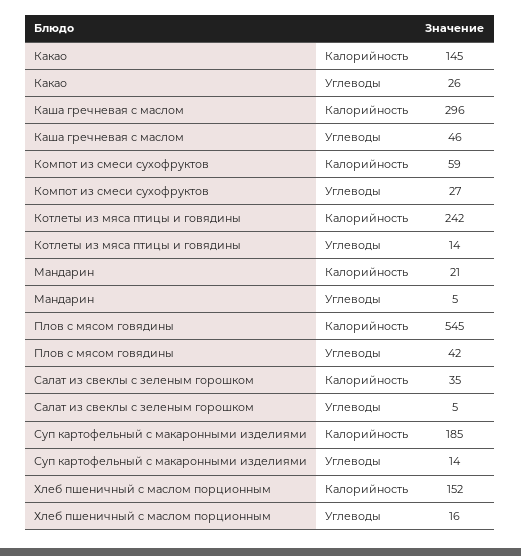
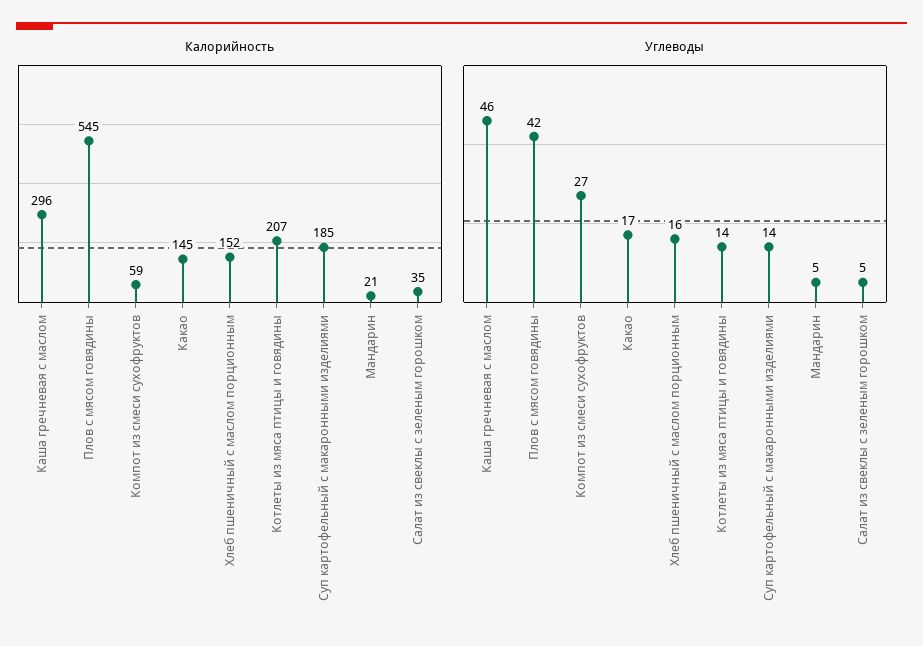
Углеводы, Какао: 26 -> 17
Калорийность, Котлеты из мяса птицы и говядины: 242 -> 207

